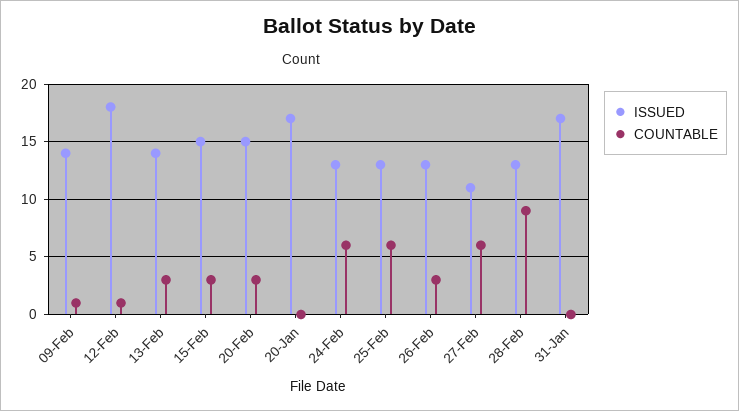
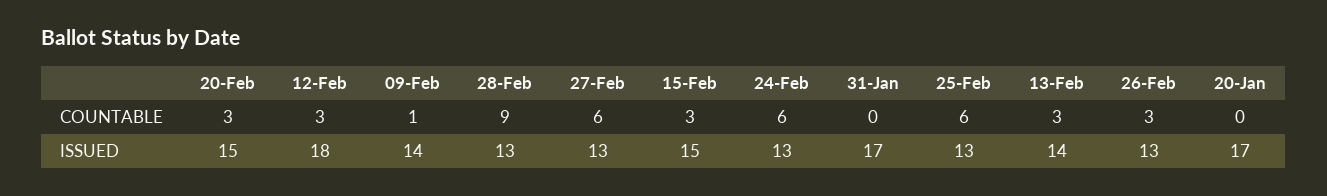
COUNTABLE, 12-Feb: 1 -> 3
ISSUED, 27-Feb: 11 -> 13

